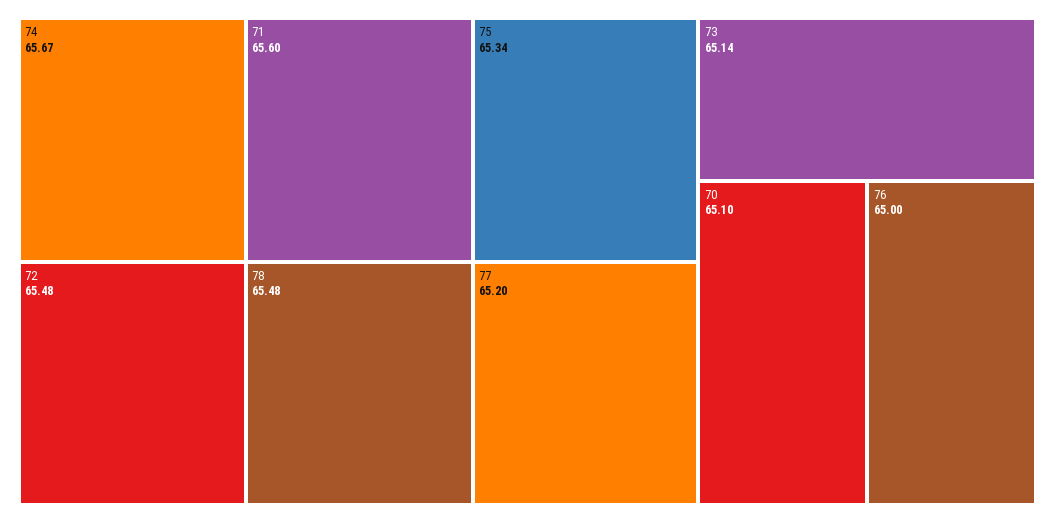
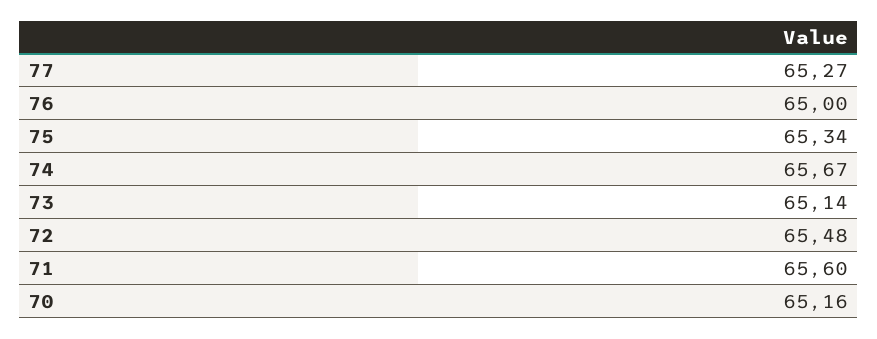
78: 65.48 -> none
77: 65.2 -> 65.27
70: 65.1 -> 65.16

